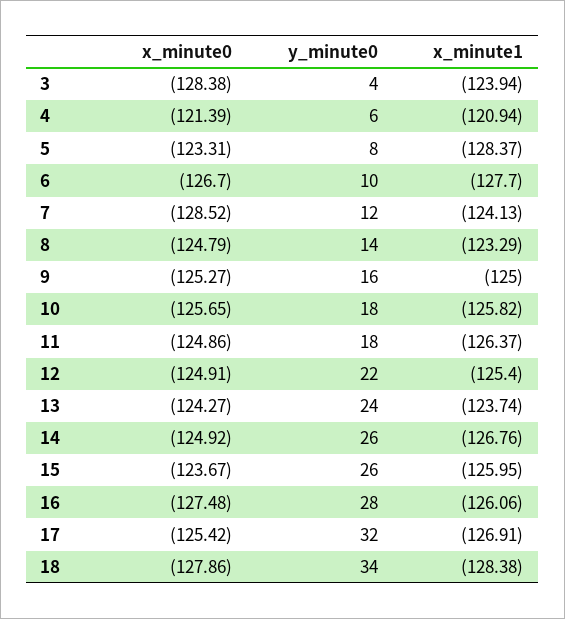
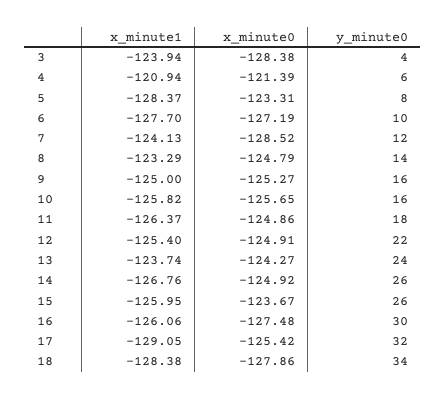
x_minute0, 6: -126.7 -> -127.19
y_minute0, 10: 18 -> 16
y_minute0, 16: 28 -> 30
x_minute1, 17: -126.91 -> -129.05

